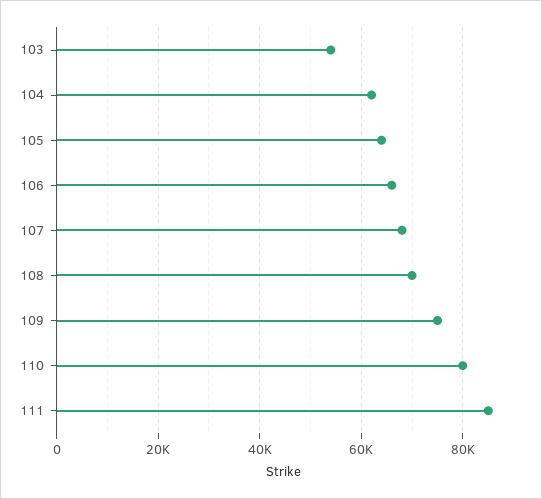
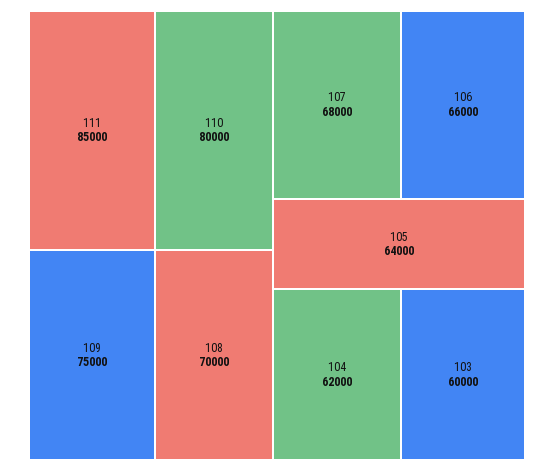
103: 54000 -> 60000

